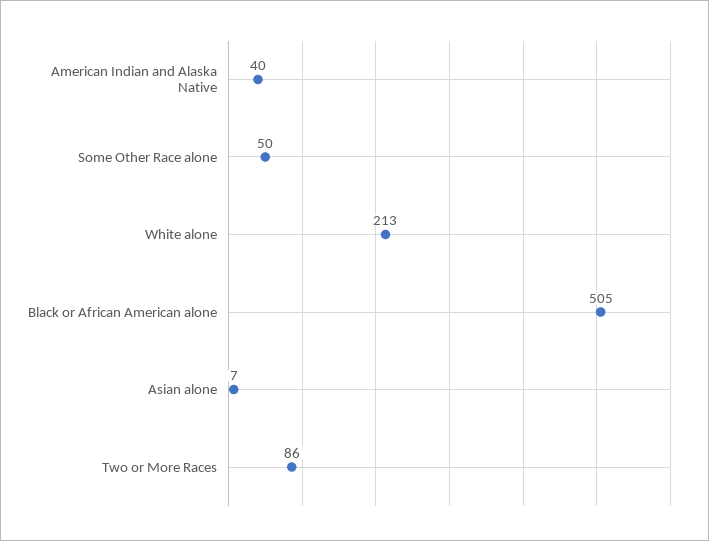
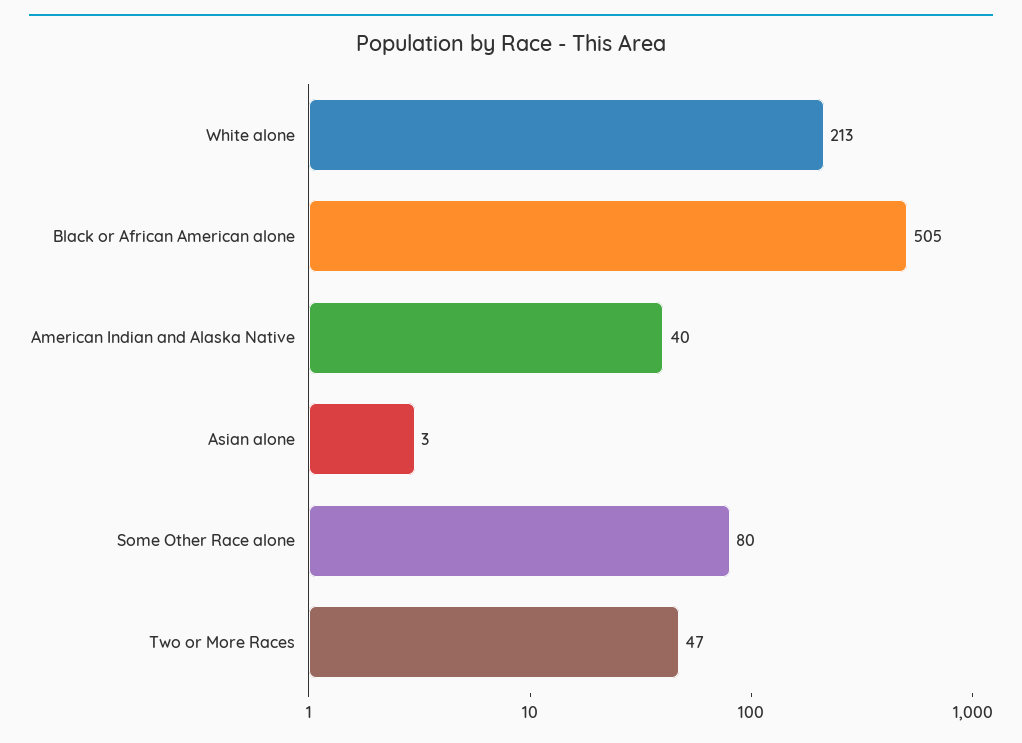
Some Other Race alone: 50 -> 80
Asian alone: 7 -> 3
Two or More Races: 86 -> 47

